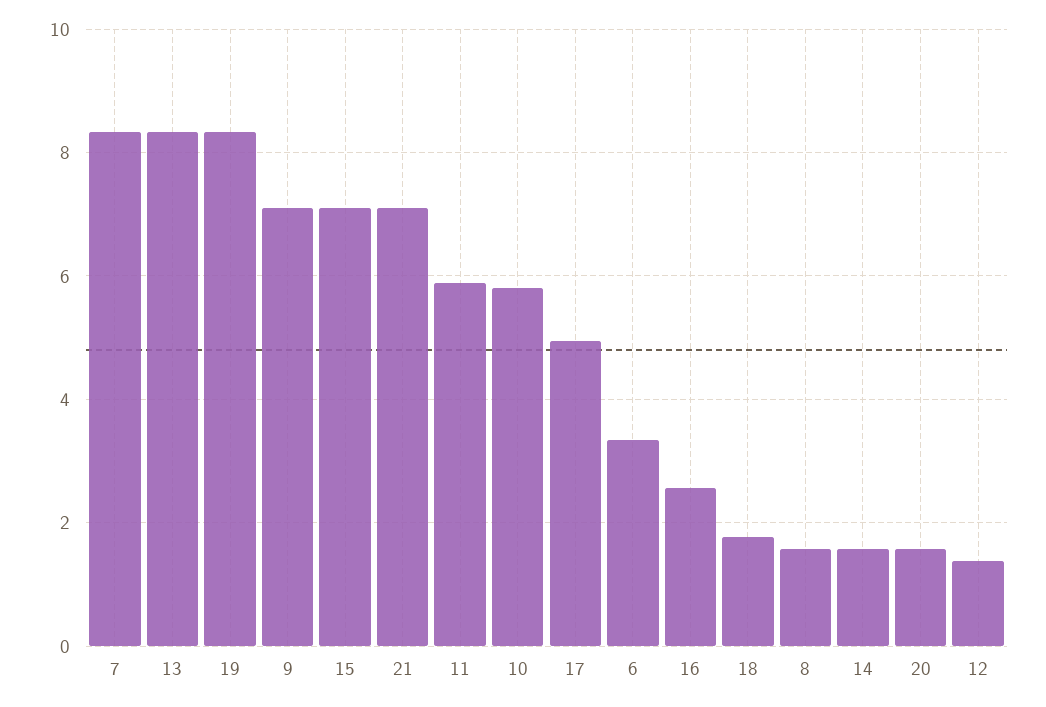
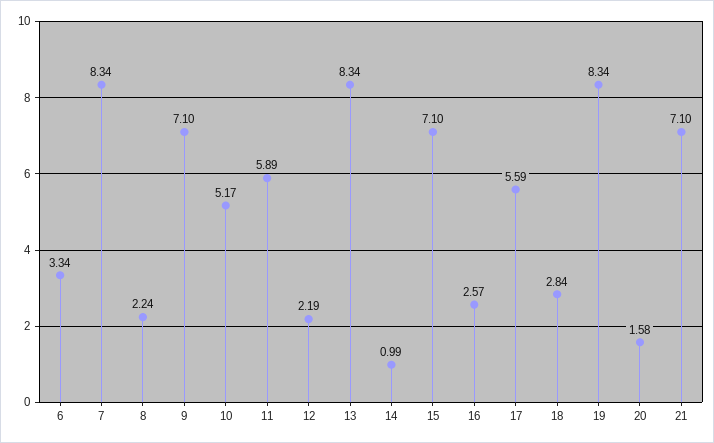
10: 5.8 -> 5.17
17: 5 -> 5.59
18: 1.8 -> 2.84
8: 1.6 -> 2.24
14: 1.6 -> 0.99
12: 1.4 -> 2.19

